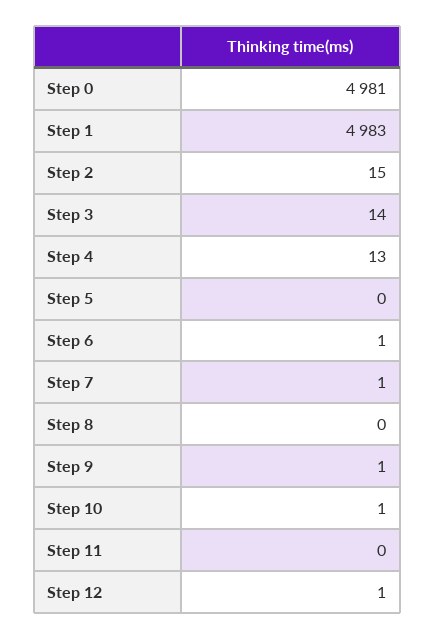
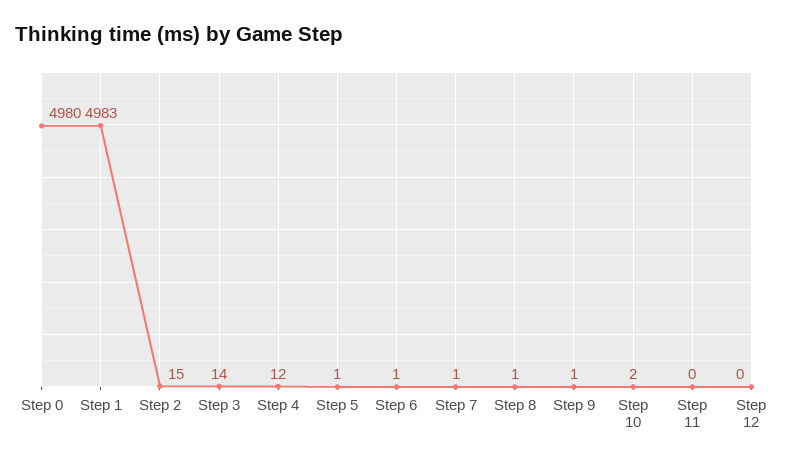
Step 0: 4981 -> 4980
Step 4: 13 -> 12
Step 5: 0 -> 1
Step 8: 0 -> 1
Step 10: 1 -> 2
Step 12: 1 -> 0

